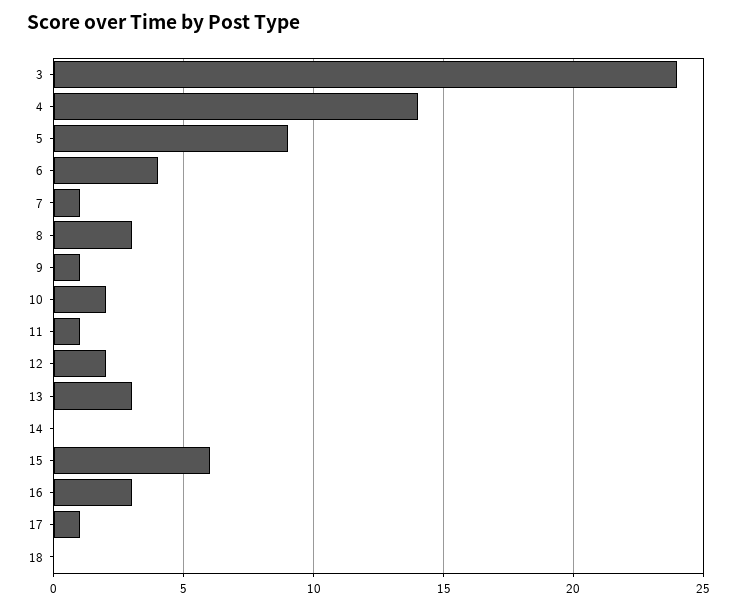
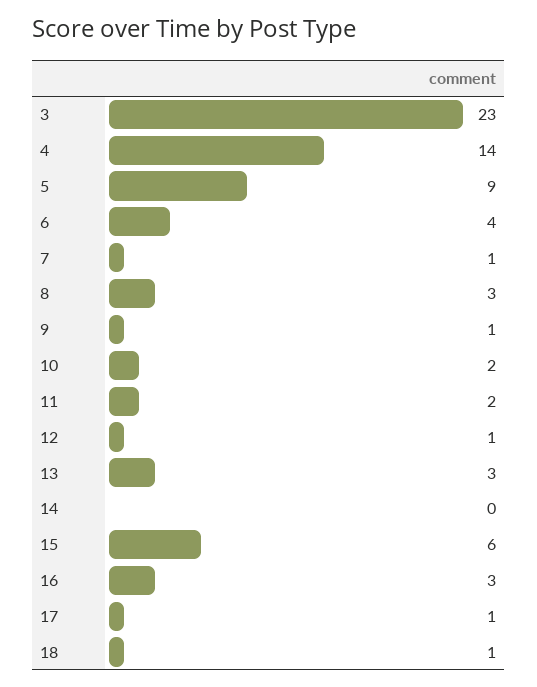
3: 24 -> 23
11: 1 -> 2
12: 2 -> 1
18: 0 -> 1

